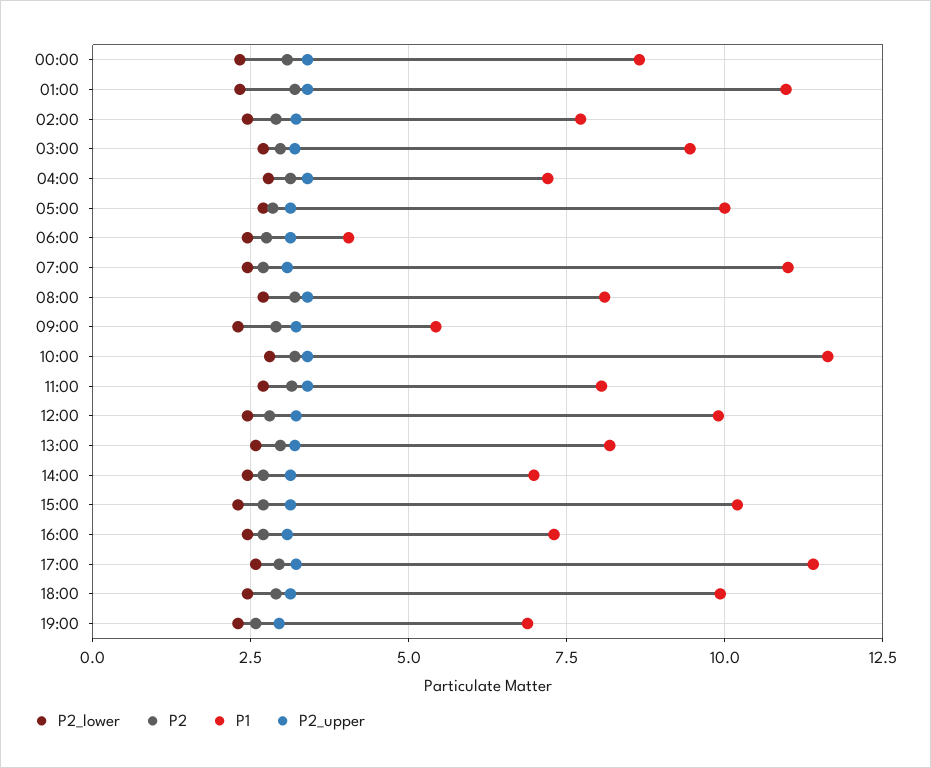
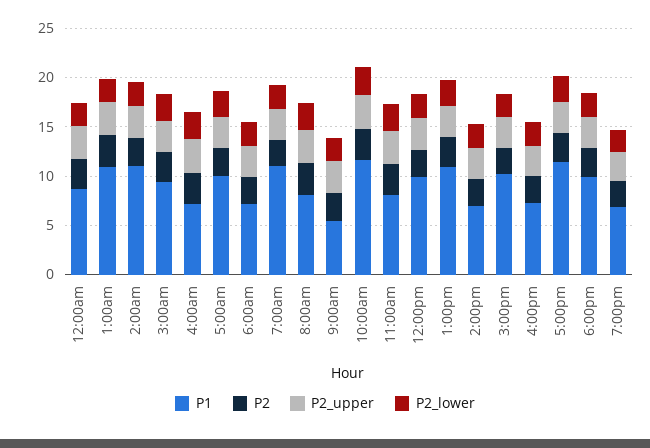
P1, 02:00: 7.75 -> 11
P1, 06:00: 4 -> 7
P1, 13:00: 8.25 -> 11

